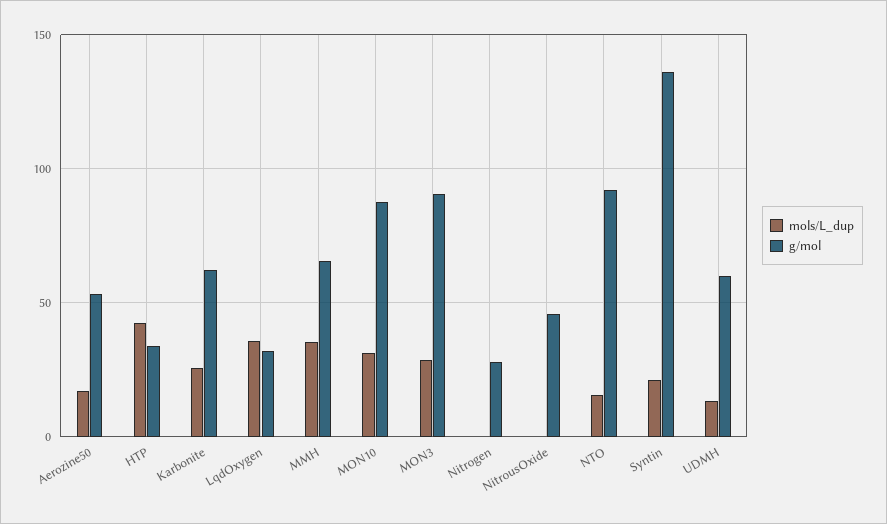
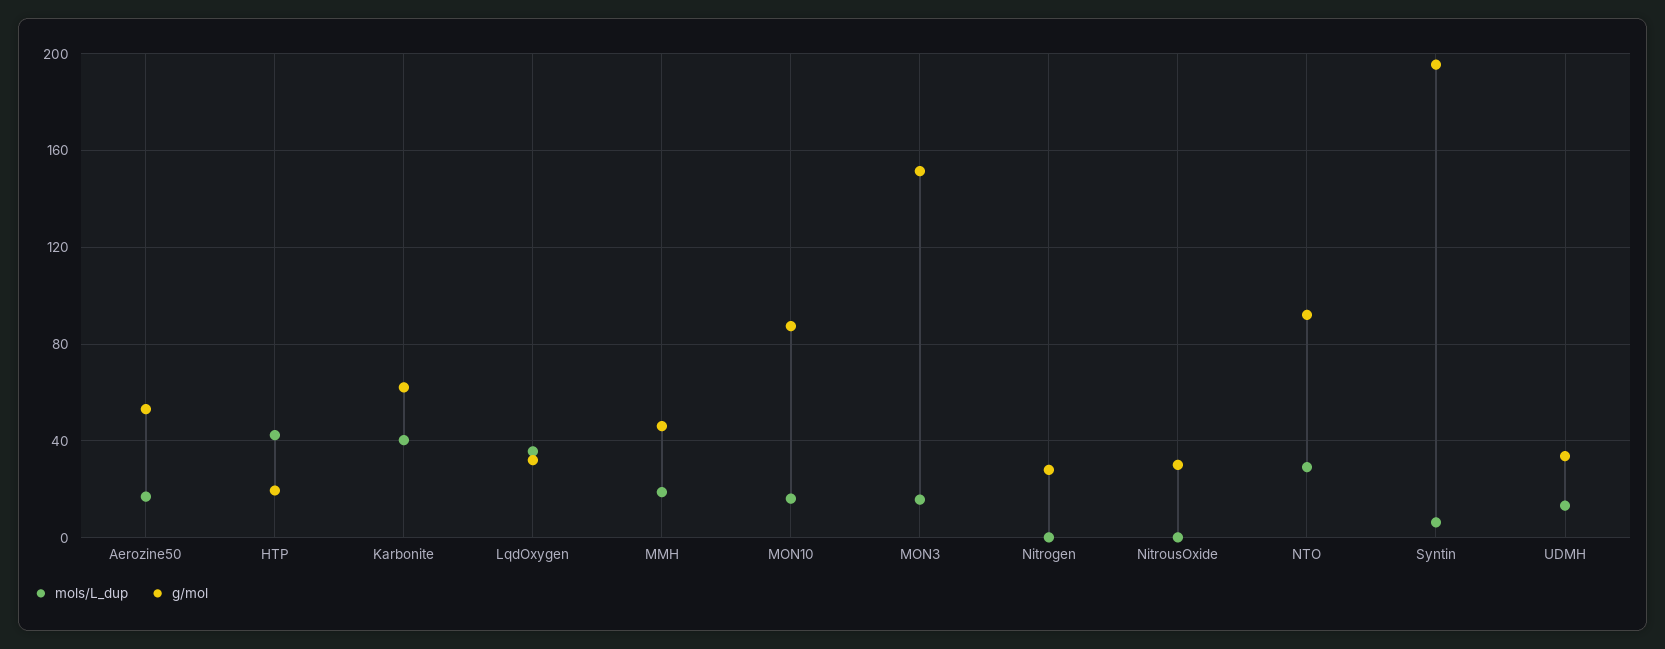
g/mol, HTP: 35 -> 20
mols/L_dup, Karbonite: 25 -> 40
mols/L_dup, MMH: 35 -> 20
g/mol, MMH: 65 -> 45
mols/L_dup, MON10: 30 -> 15
mols/L_dup, MON3: 30 -> 15
g/mol, MON3: 90 -> 150
g/mol, NitrousOxide: 45 -> 30
mols/L_dup, NTO: 15 -> 30
mols/L_dup, Syntin: 20 -> 5
g/mol, Syntin: 135 -> 195
g/mol, UDMH: 60 -> 35

